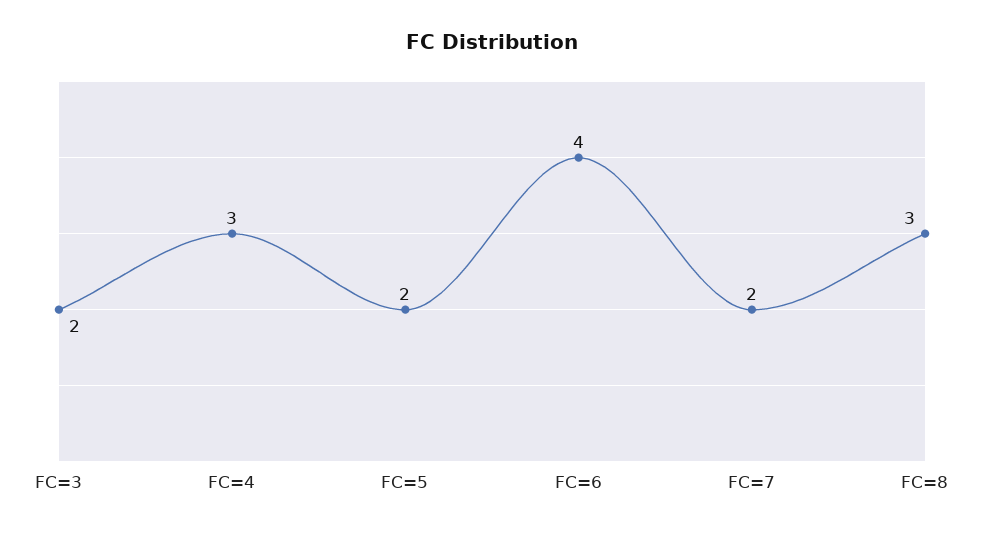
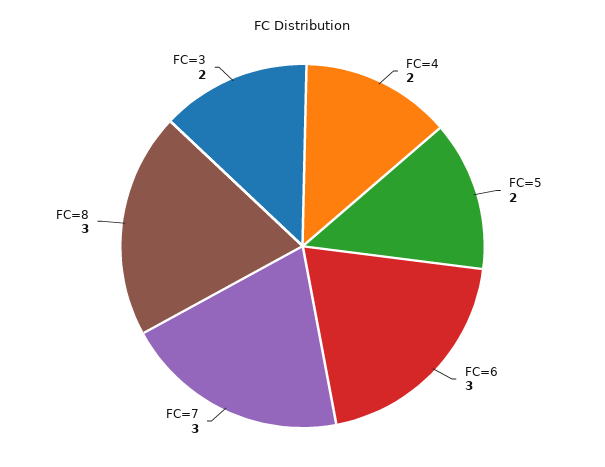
FC=4: 3 -> 2
FC=6: 4 -> 3
FC=7: 2 -> 3

